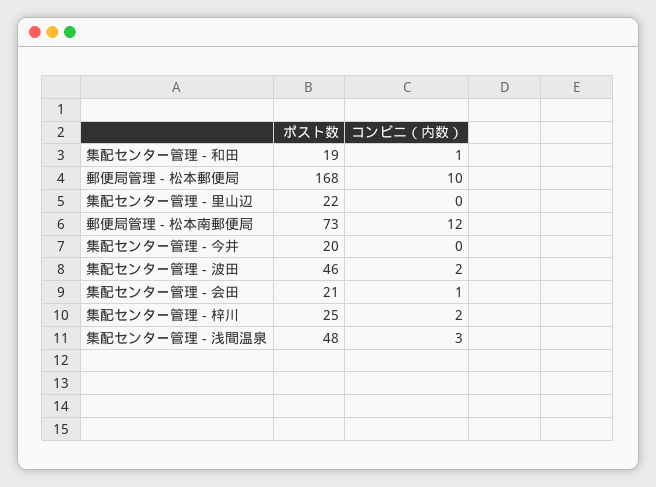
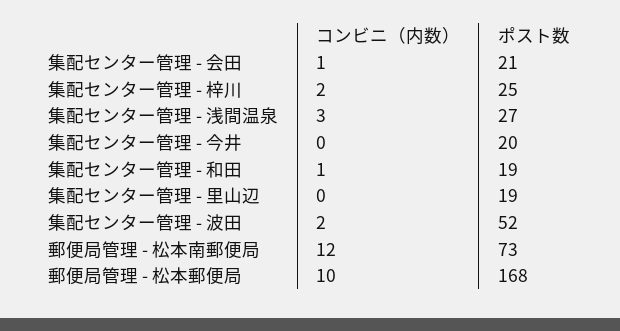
ポスト数, 集配センター管理 - 里山辺: 22 -> 19
ポスト数, 集配センター管理 - 波田: 46 -> 52
ポスト数, 集配センター管理 - 浅間温泉: 48 -> 27

